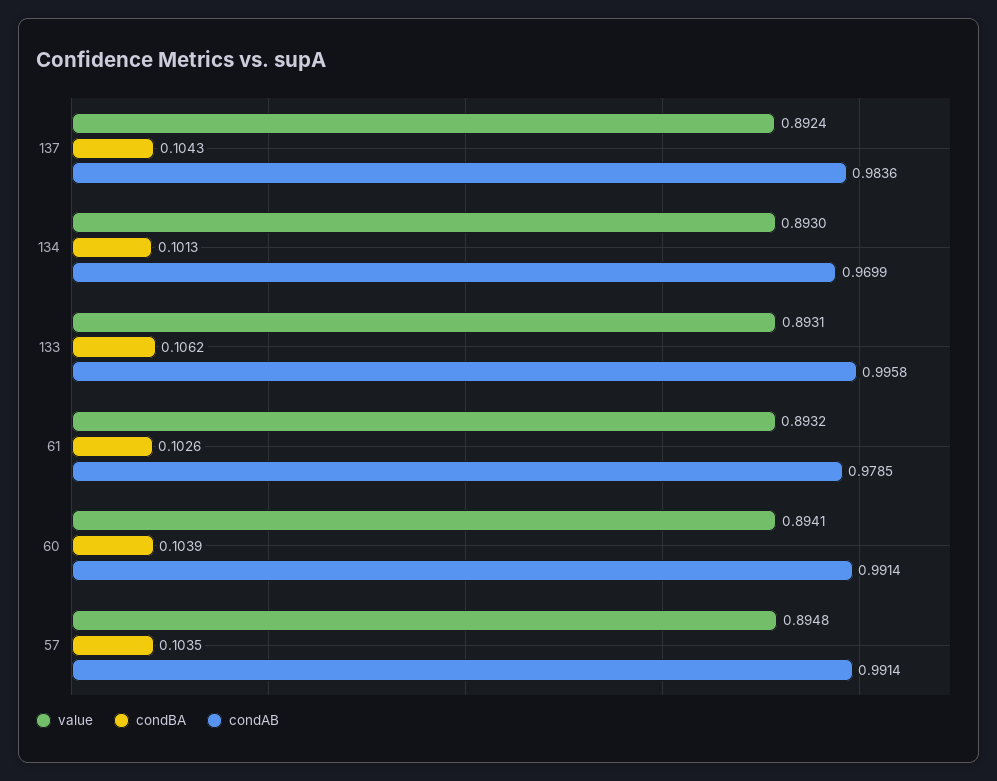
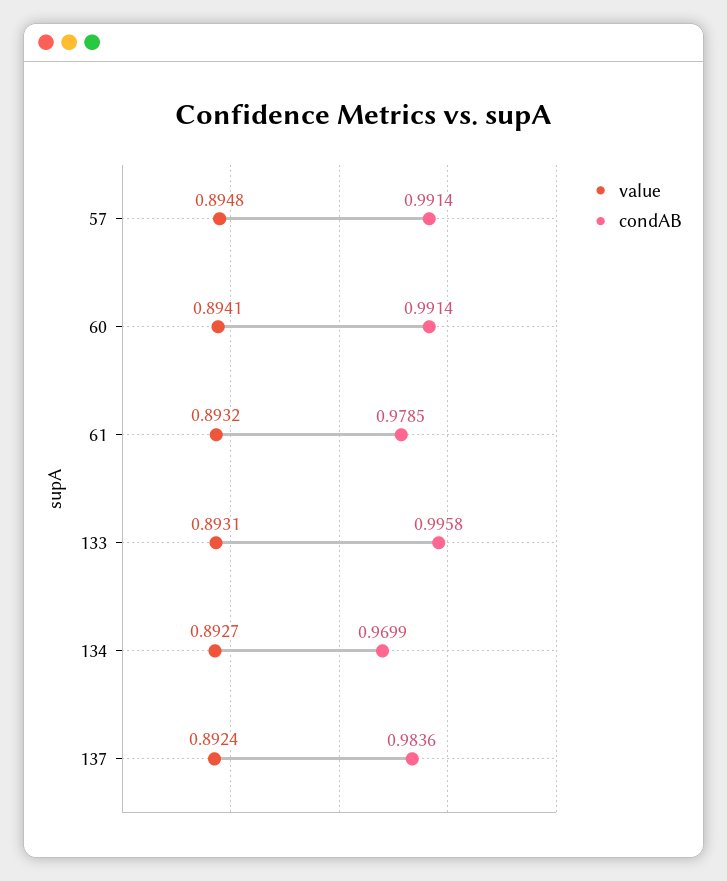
condBA, 137: 0.1043 -> none
value, 134: 0.893 -> 0.8927
condBA, 134: 0.1013 -> none
condBA, 133: 0.1062 -> none
condBA, 61: 0.1026 -> none
condBA, 60: 0.1039 -> none
condBA, 57: 0.1035 -> none

